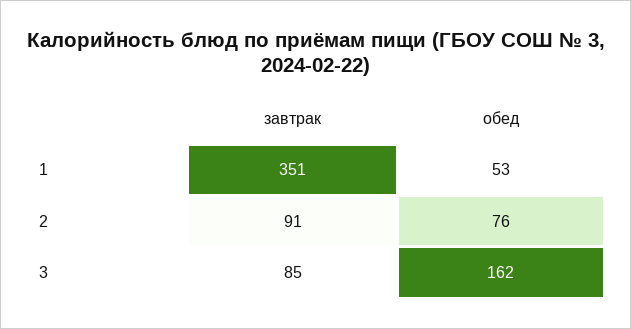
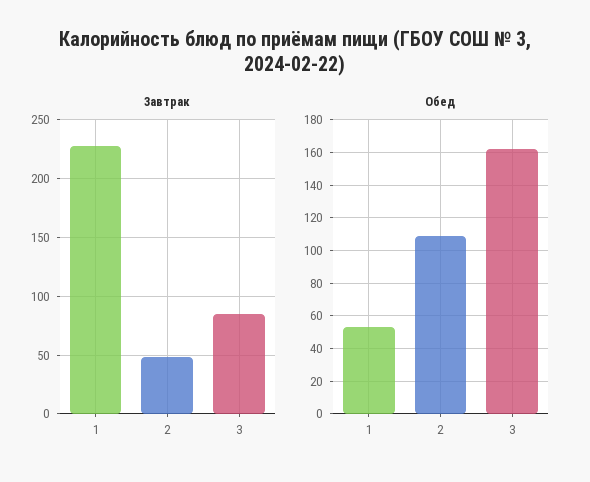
завтрак, 1: 351 -> 230
завтрак, 2: 91 -> 50
обед, 2: 76 -> 110

